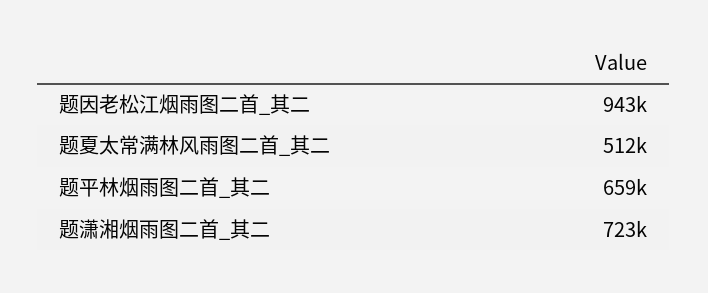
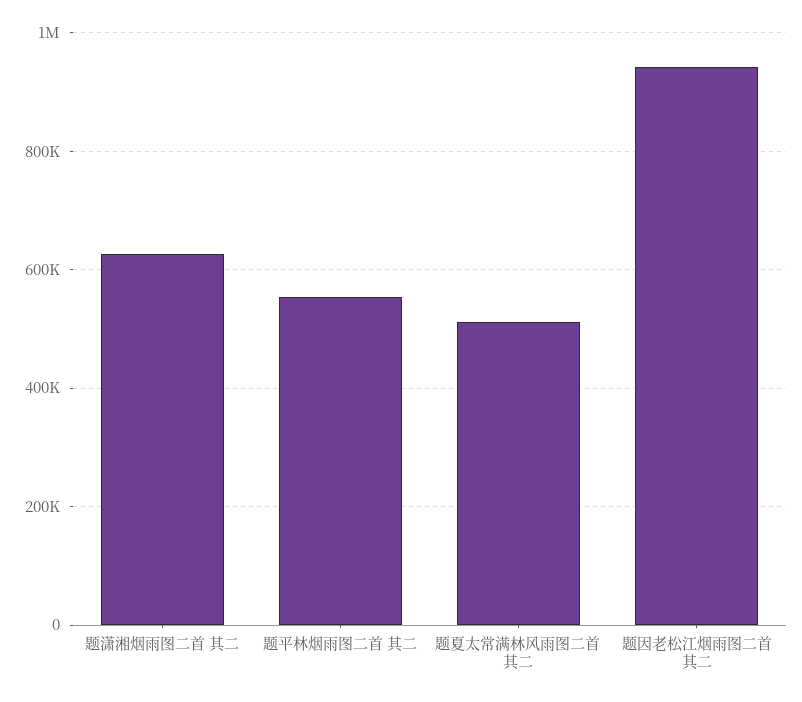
题平林烟雨图二首_其二: 659000 -> 560000
题潇湘烟雨图二首_其二: 723000 -> 620000

